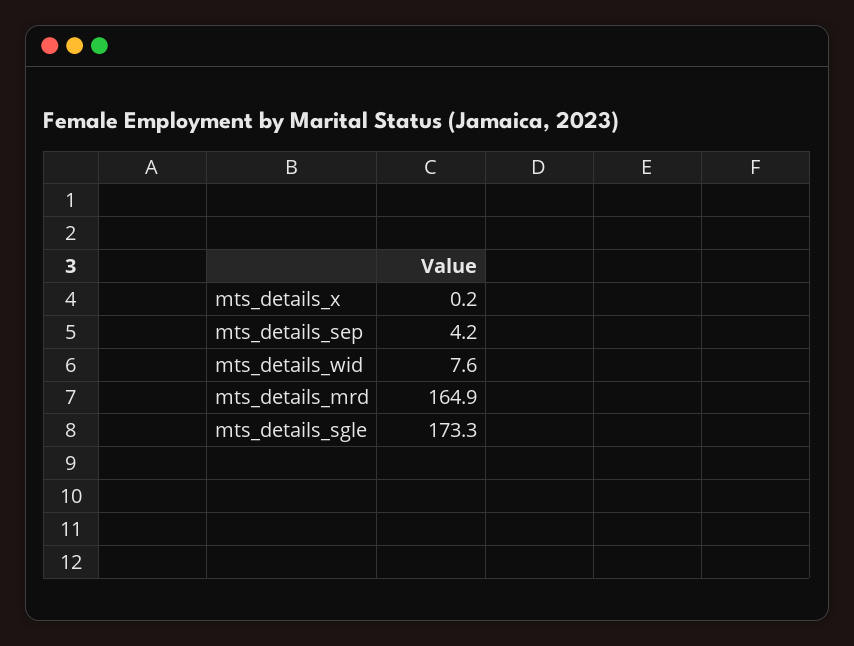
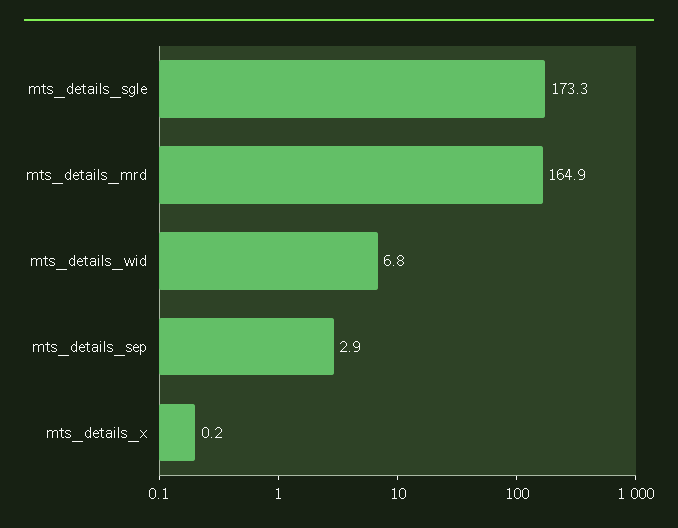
mts_details_sep: 4.2 -> 2.9
mts_details_wid: 7.6 -> 6.8

